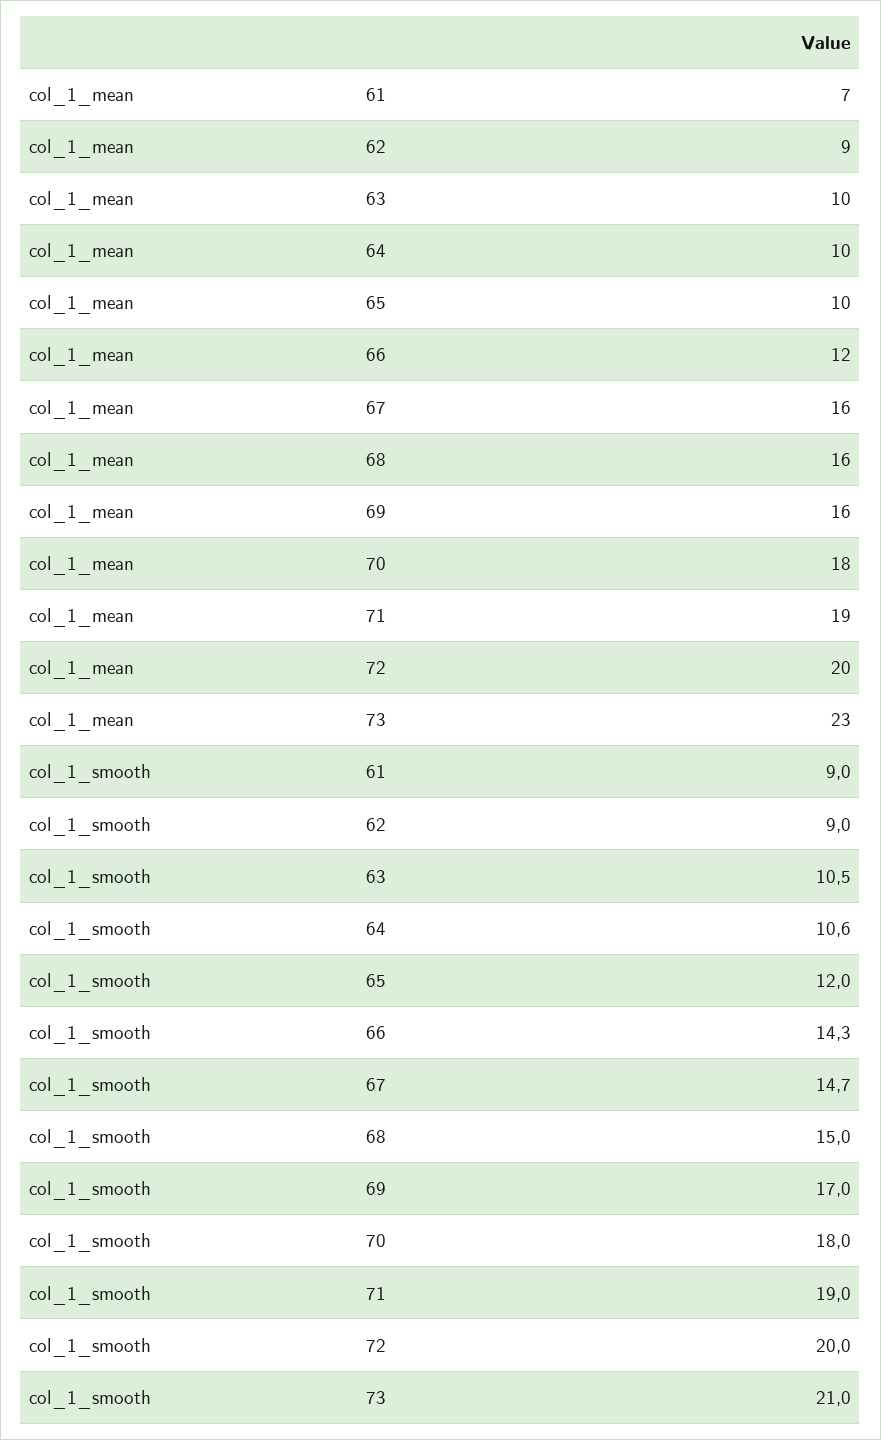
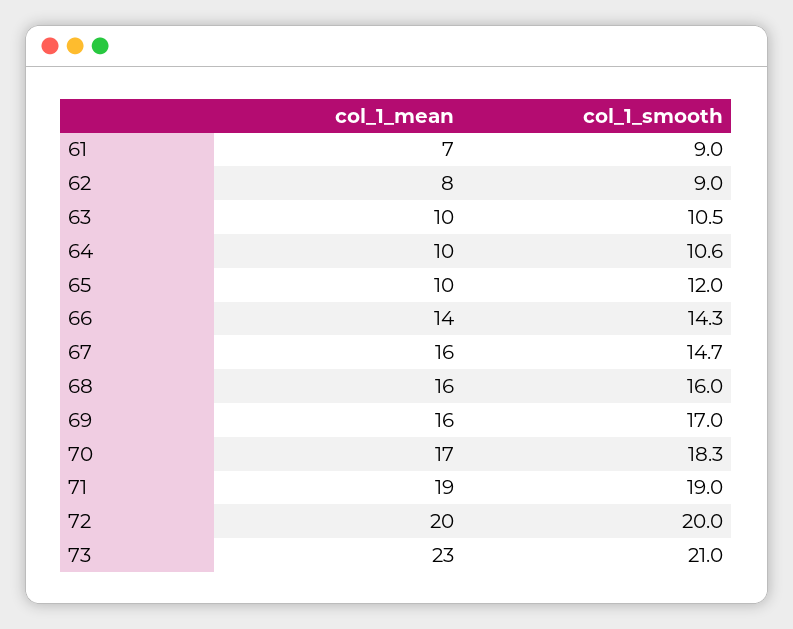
col_1_mean, 62: 9 -> 8
col_1_mean, 66: 12 -> 14
col_1_mean, 70: 18 -> 17
col_1_smooth, 68: 15 -> 16
col_1_smooth, 70: 18 -> 18.3

